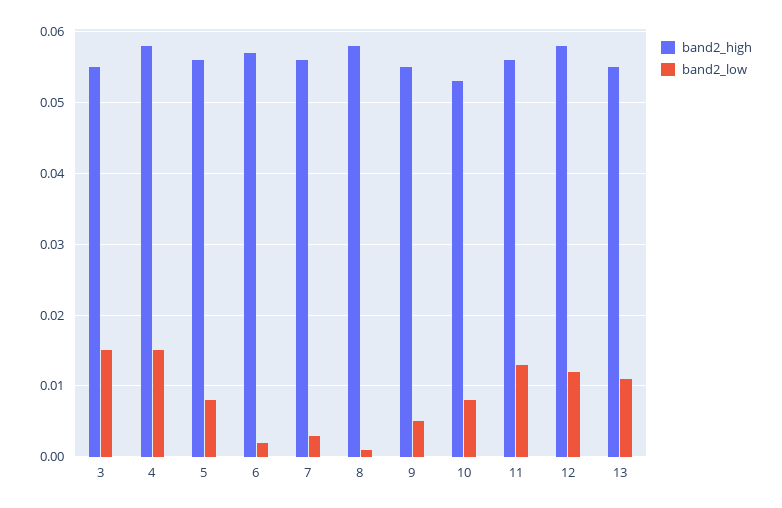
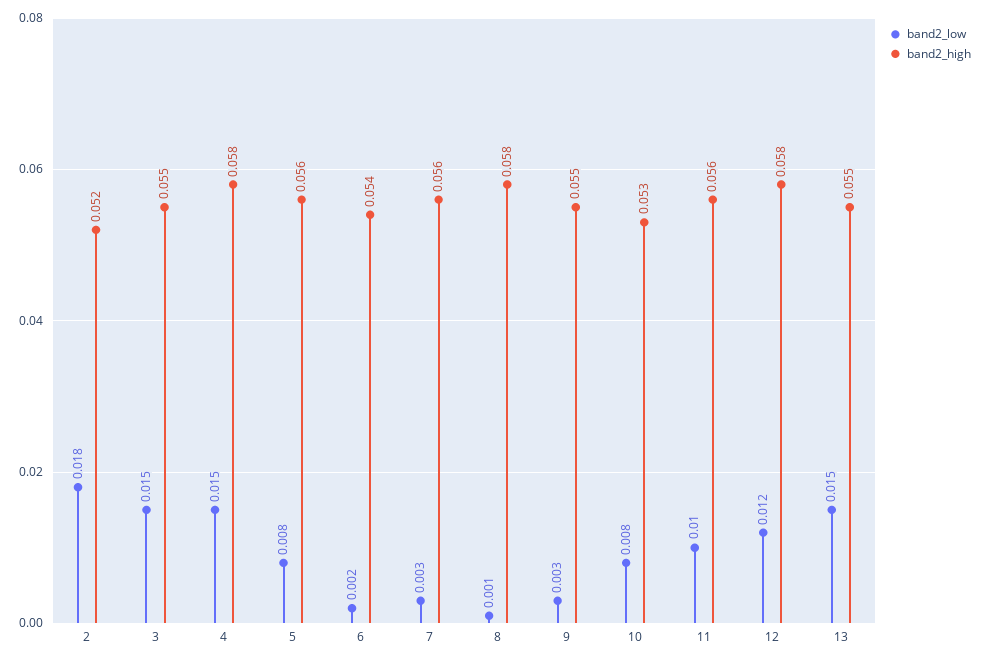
band2_high, 6: 0.057 -> 0.054
band2_low, 9: 0.005 -> 0.003
band2_low, 11: 0.013 -> 0.01
band2_low, 13: 0.011 -> 0.015
band2_low, 2: none -> 0.018
band2_high, 2: none -> 0.052

